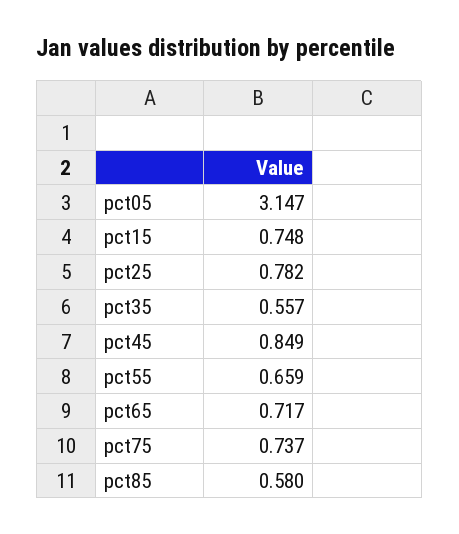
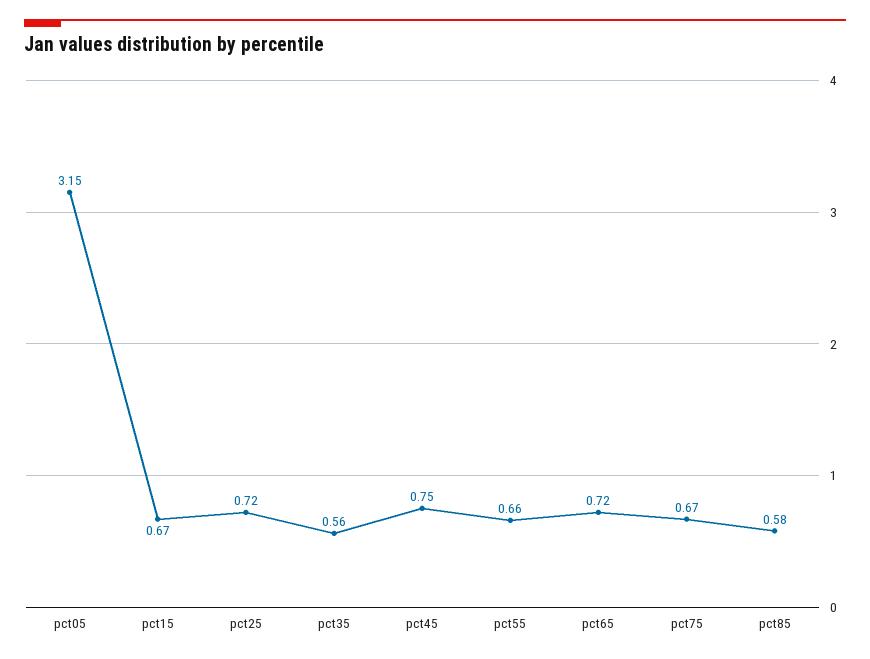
pct15: 0.748 -> 0.67
pct25: 0.782 -> 0.72
pct45: 0.849 -> 0.75
pct75: 0.737 -> 0.67

